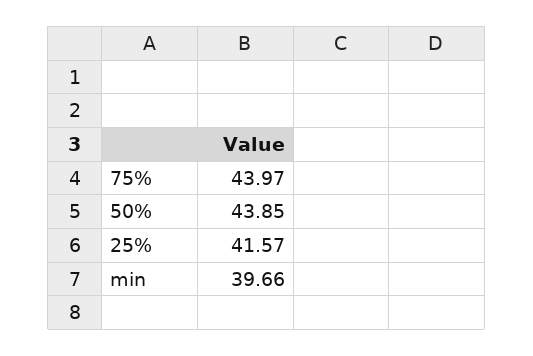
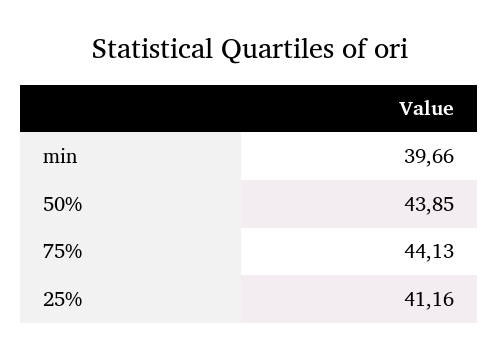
75%: 43.97 -> 44.13
25%: 41.57 -> 41.16

